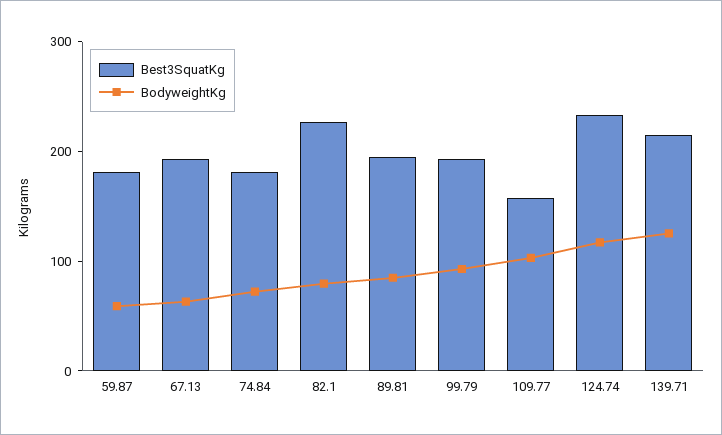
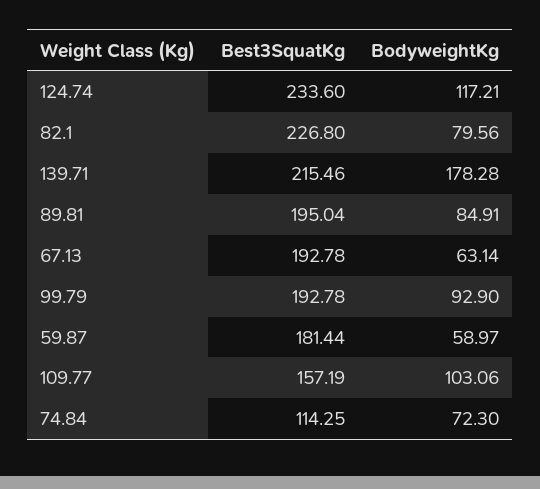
Best3SquatKg, 74.84: 180 -> 114.25
BodyweightKg, 139.71: 120 -> 178.28

